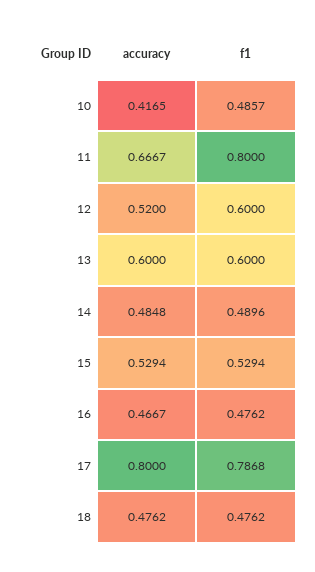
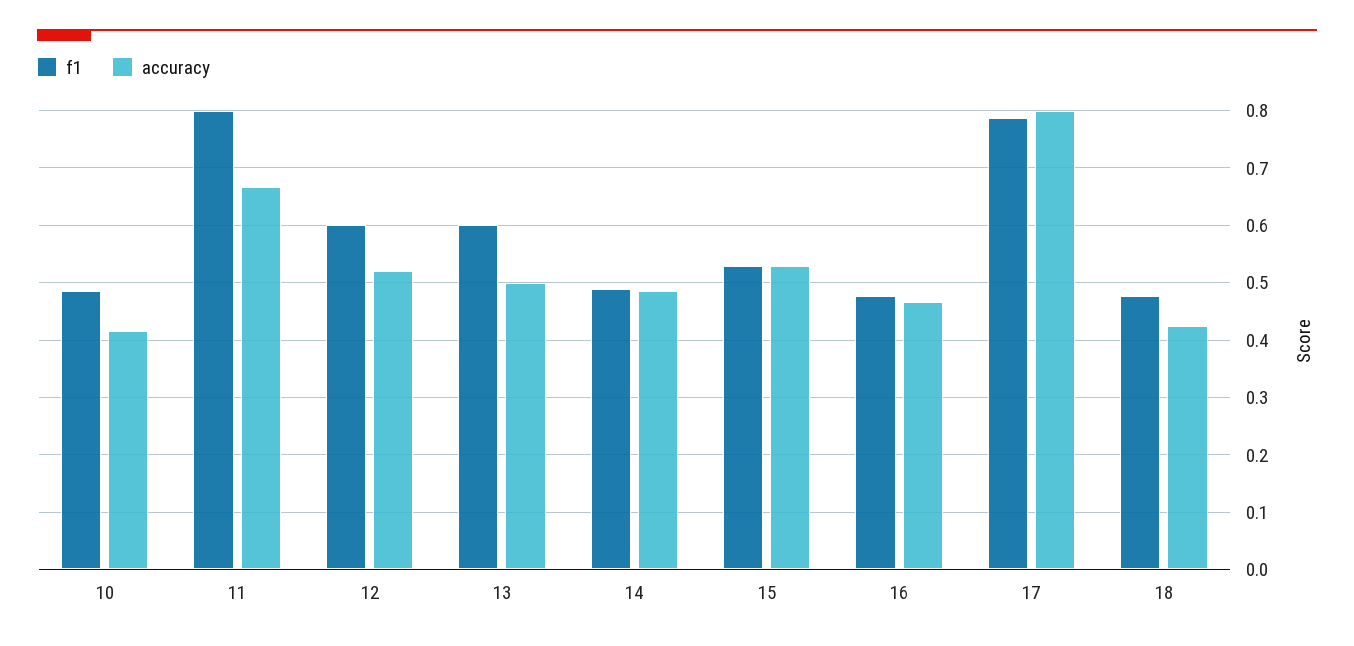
accuracy, 13: 0.6 -> 0.5
accuracy, 18: 0.4762 -> 0.42

